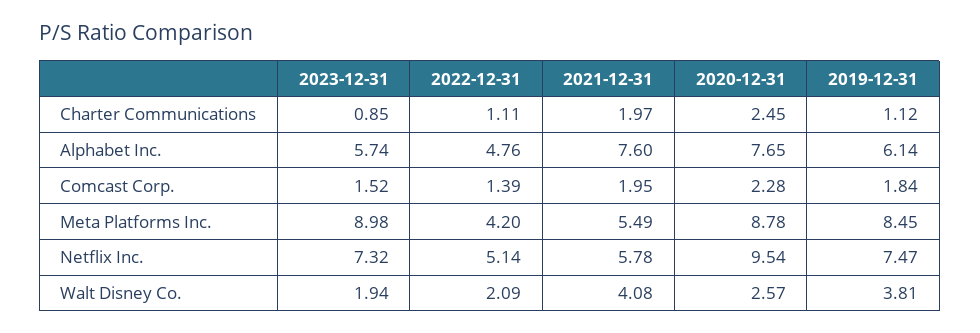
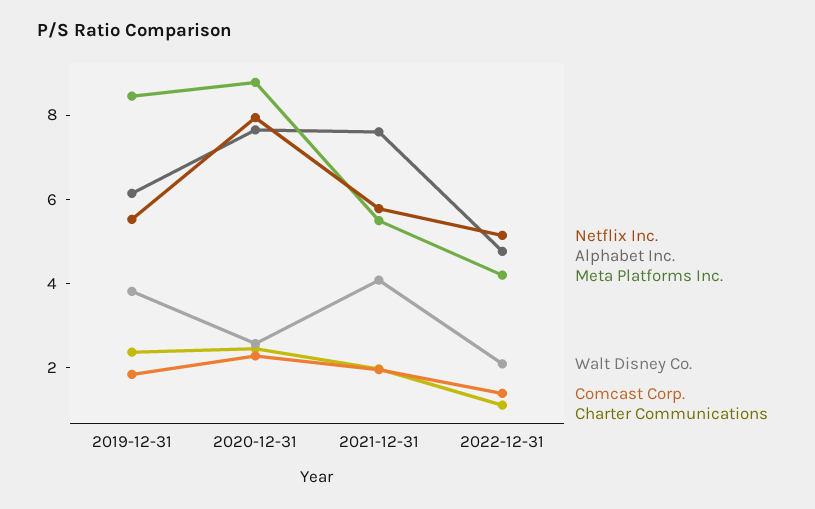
Charter Communications, 2023-12-31: 0.85 -> none
Charter Communications, 2019-12-31: 1.12 -> 2.5
Alphabet Inc., 2023-12-31: 5.74 -> none
Comcast Corp., 2023-12-31: 1.52 -> none
Meta Platforms Inc., 2023-12-31: 8.98 -> none
Netflix Inc., 2023-12-31: 7.32 -> none
Netflix Inc., 2020-12-31: 9.54 -> 8
Netflix Inc., 2019-12-31: 7.47 -> 5.5
Walt Disney Co., 2023-12-31: 1.94 -> none

